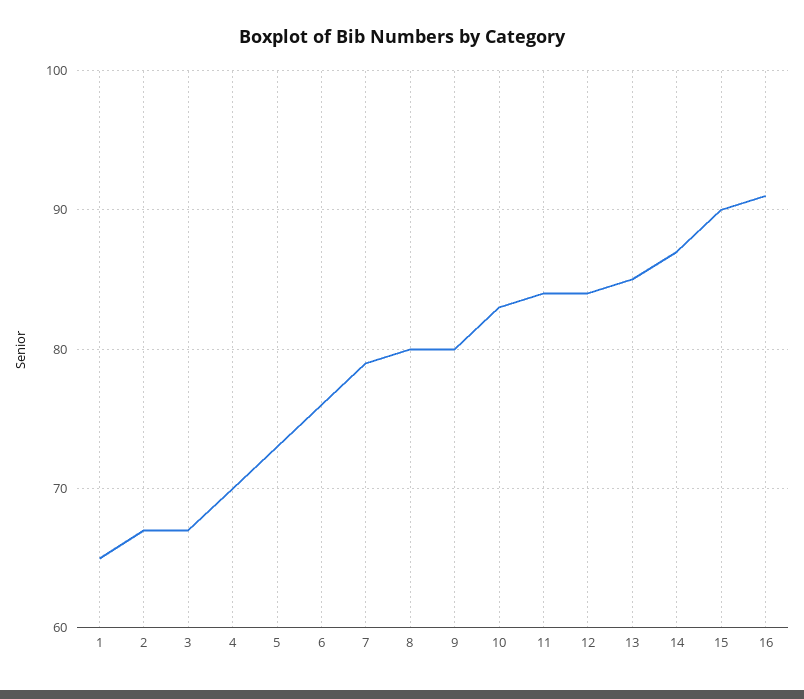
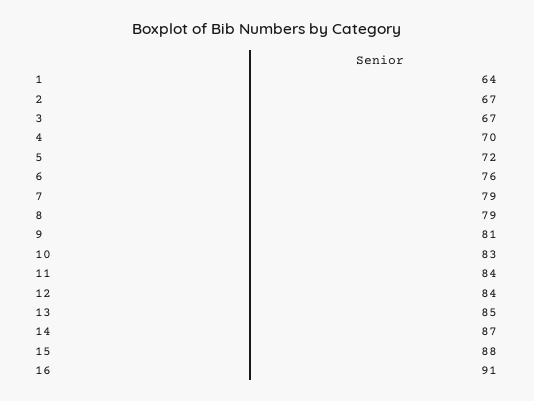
1: 65 -> 64
5: 73 -> 72
8: 80 -> 79
9: 80 -> 81
15: 90 -> 88

